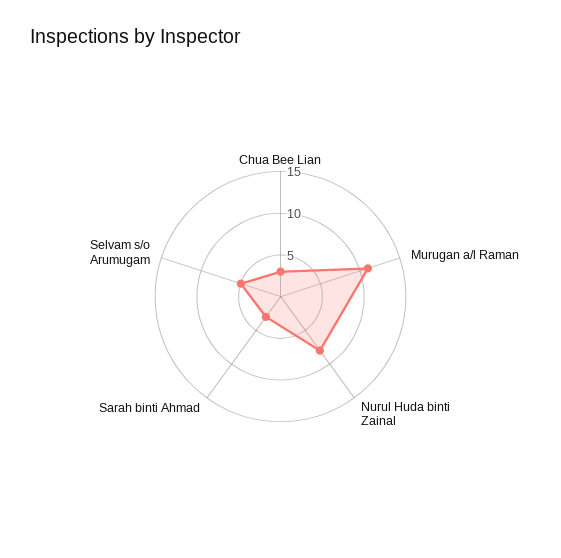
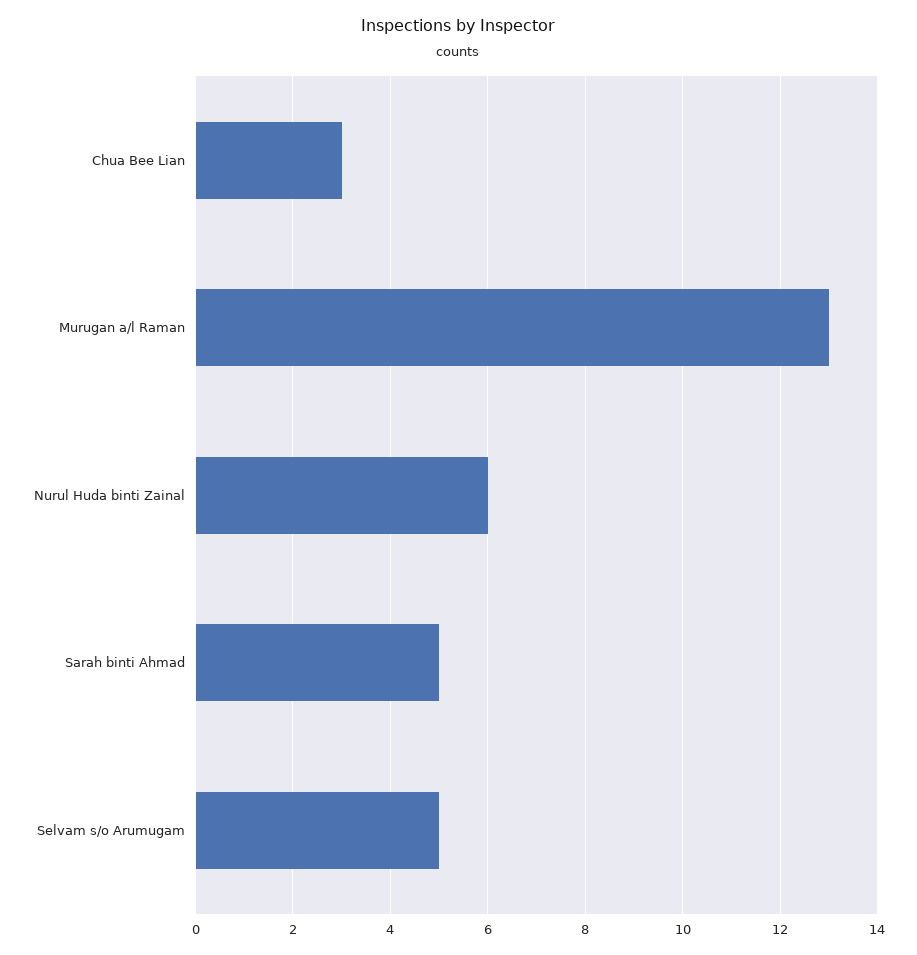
Murugan a/l Raman: 11 -> 13
Nurul Huda binti Zainal: 8 -> 6
Sarah binti Ahmad: 3 -> 5

